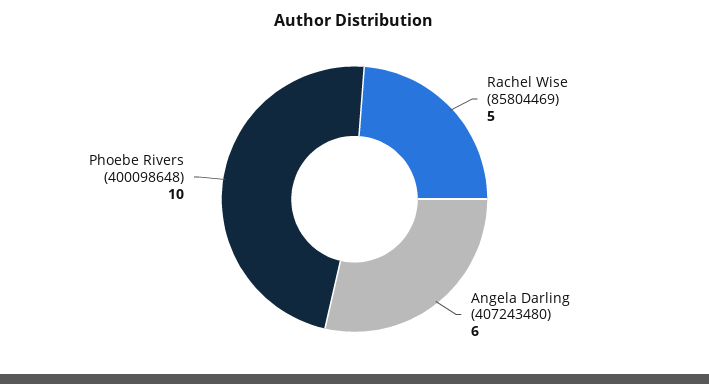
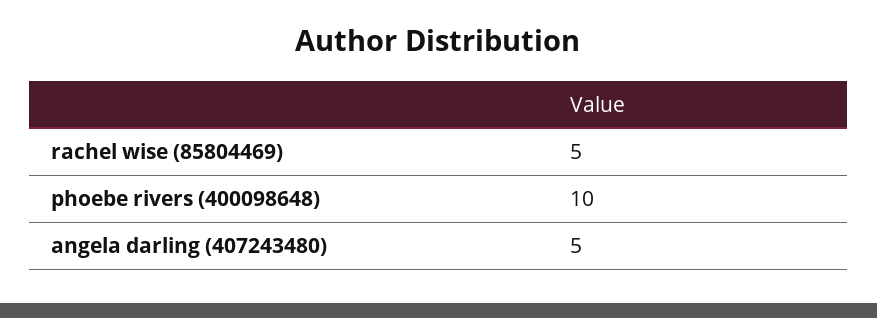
Angela Darling (407243480): 6 -> 5

